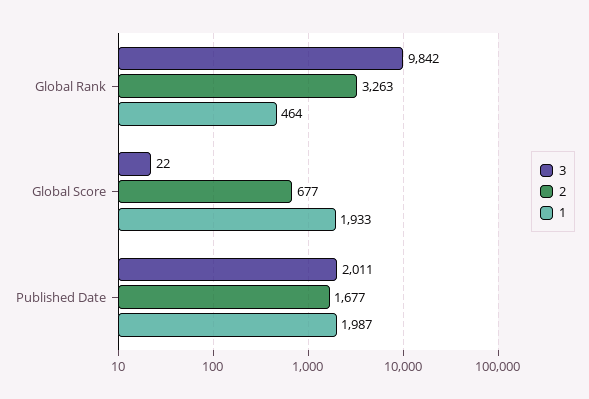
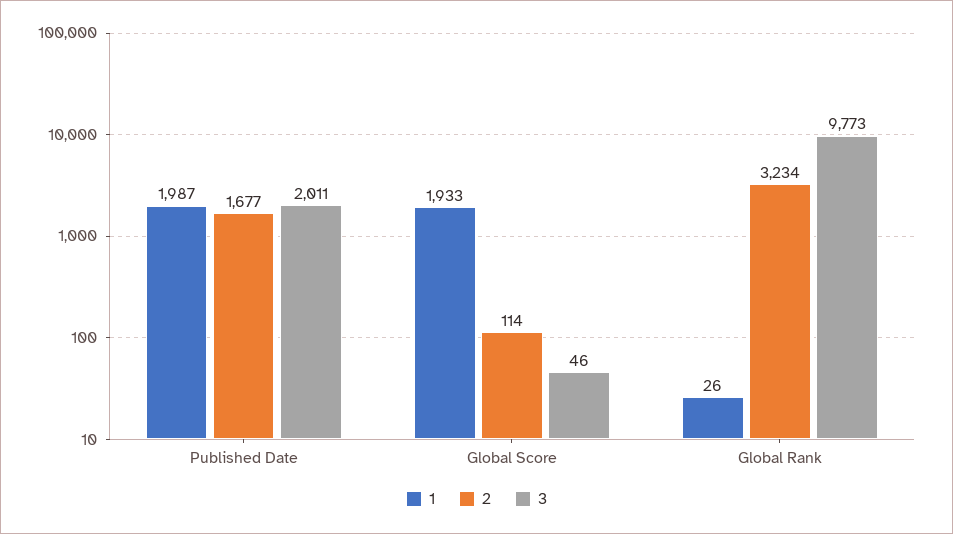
3, Global Rank: 9842 -> 9773
2, Global Rank: 3263 -> 3234
1, Global Rank: 464 -> 26
3, Global Score: 22 -> 46
2, Global Score: 677 -> 114

